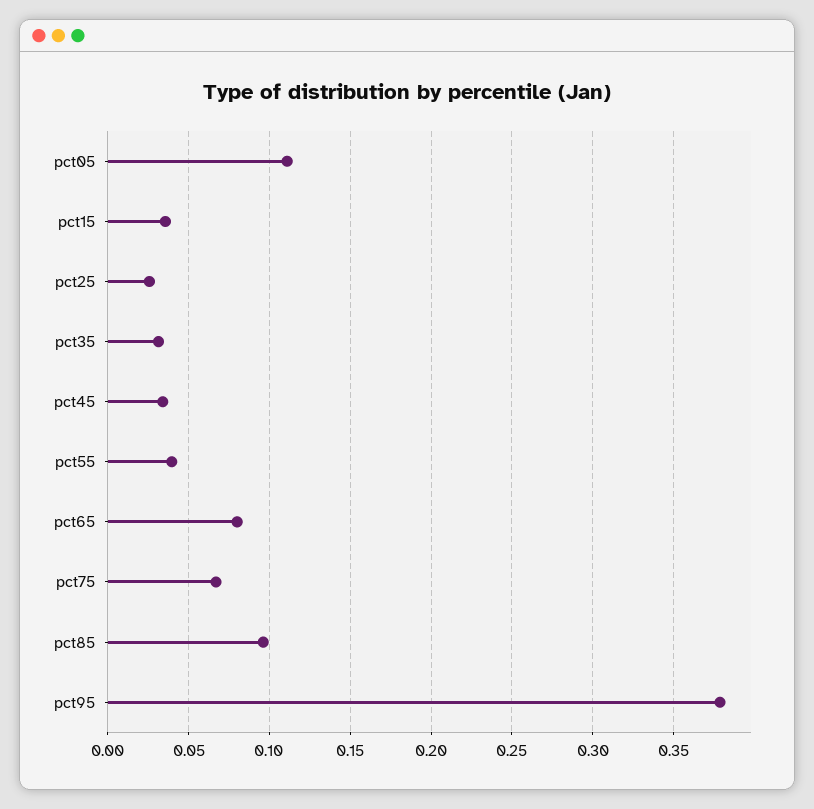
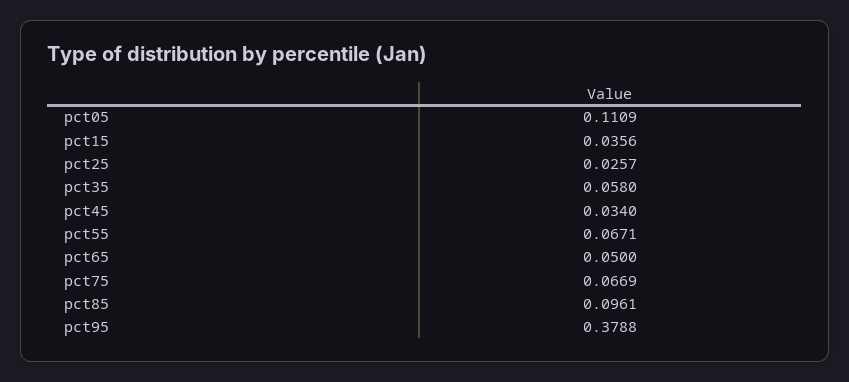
pct35: 0.03 -> 0.058
pct55: 0.04 -> 0.0671
pct65: 0.08 -> 0.05

